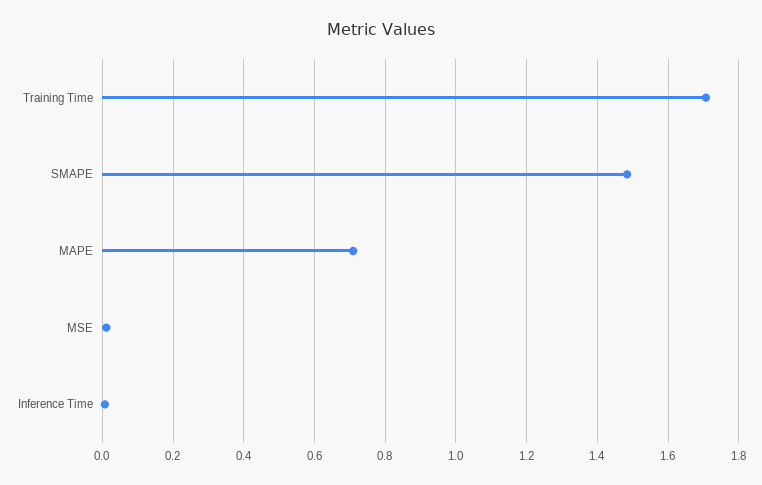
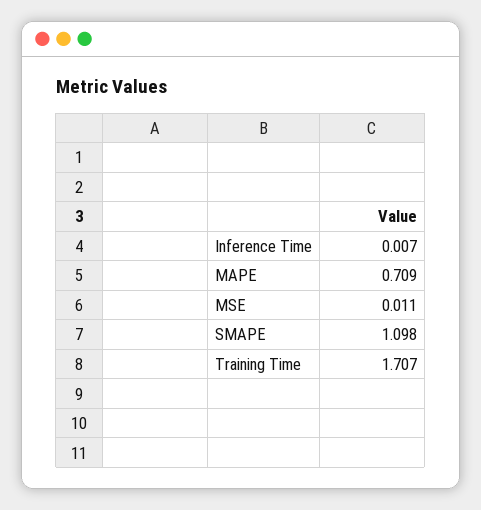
SMAPE: 1.48 -> 1.098

